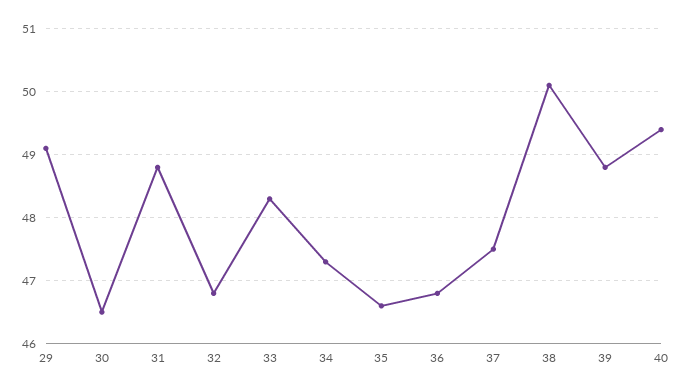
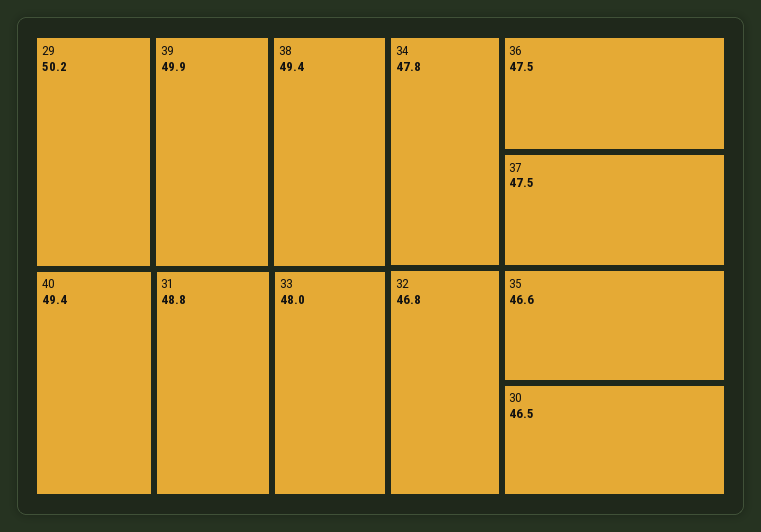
29: 49.1 -> 50.2
33: 48.3 -> 48
34: 47.3 -> 47.8
36: 46.8 -> 47.5
38: 50.1 -> 49.4
39: 48.8 -> 49.9

